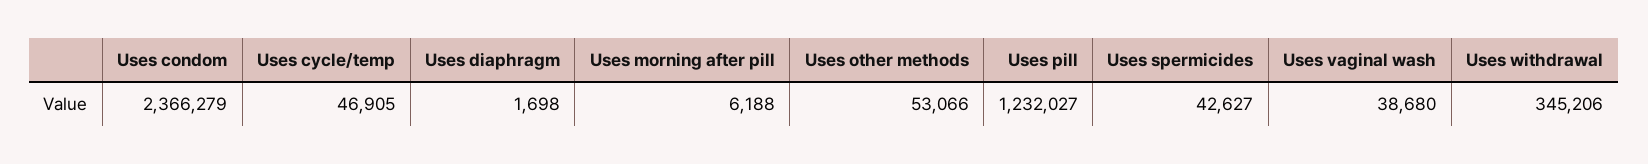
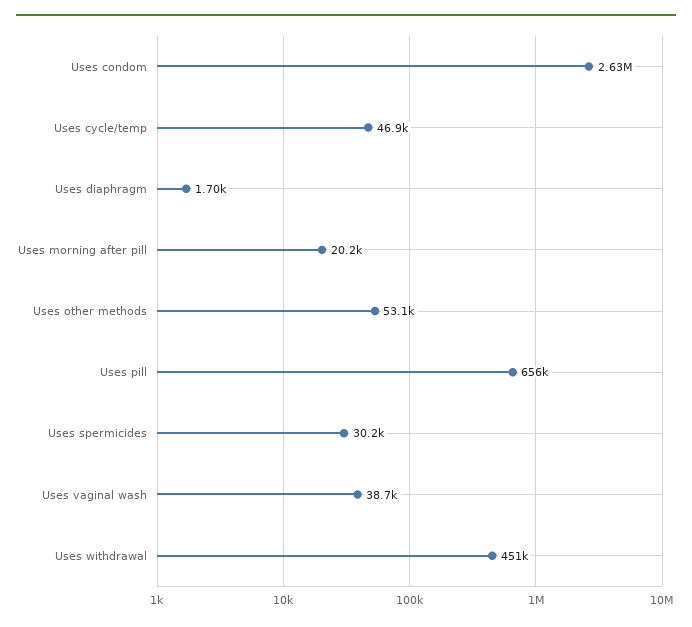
Uses condom: 2366279 -> 2630000
Uses morning after pill: 6188 -> 20200
Uses pill: 1232027 -> 656000
Uses spermicides: 42627 -> 30200
Uses withdrawal: 345206 -> 451000

